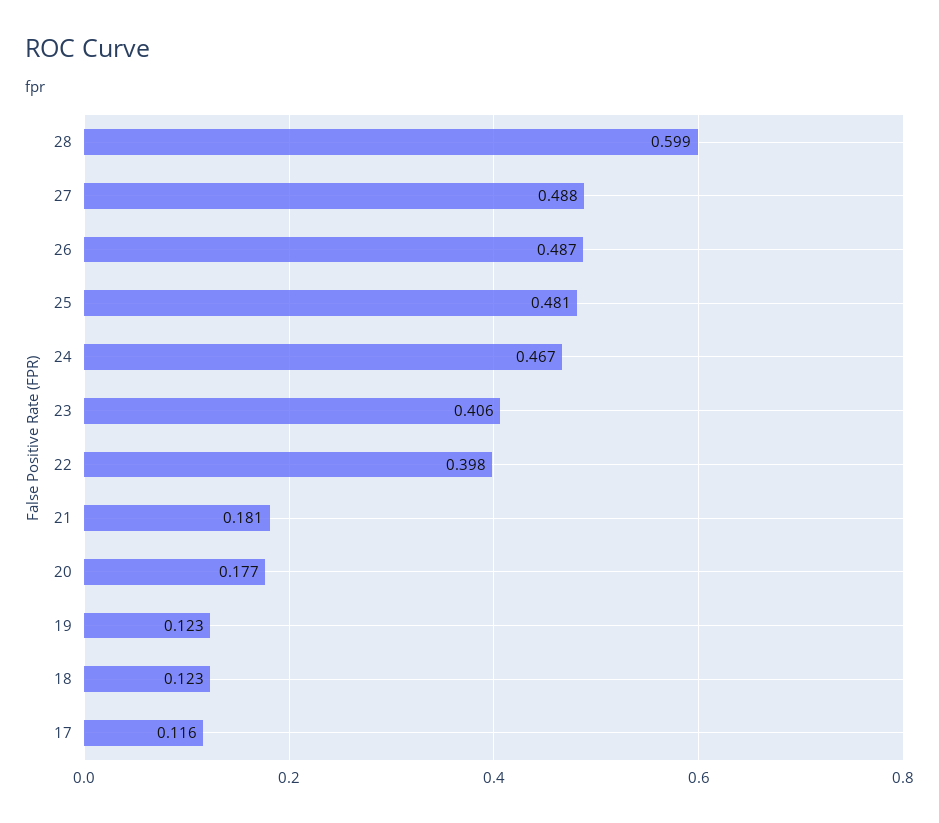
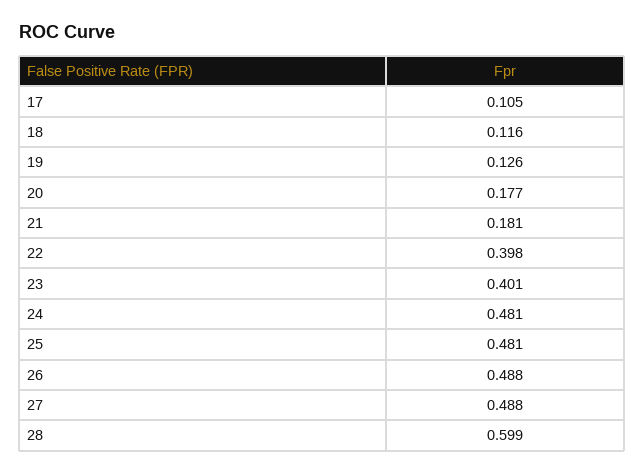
26: 0.487 -> 0.488
24: 0.467 -> 0.481
23: 0.406 -> 0.401
19: 0.123 -> 0.126
18: 0.123 -> 0.116
17: 0.116 -> 0.105

